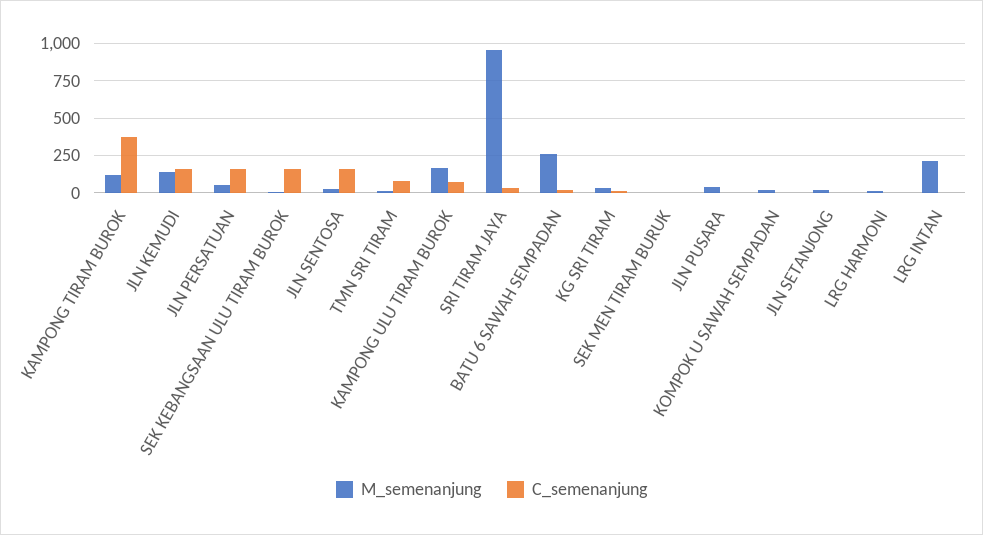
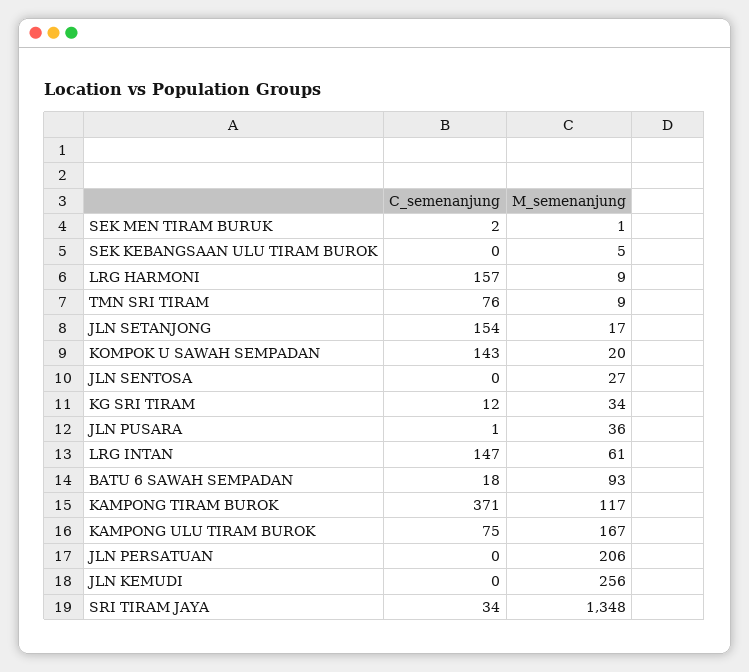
M_semenanjung, JLN KEMUDI: 150 -> 256
C_semenanjung, JLN KEMUDI: 150 -> 0
M_semenanjung, JLN PERSATUAN: 50 -> 206
C_semenanjung, JLN PERSATUAN: 150 -> 0
C_semenanjung, SEK KEBANGSAAN ULU TIRAM BUROK: 150 -> 0
C_semenanjung, JLN SENTOSA: 150 -> 0
M_semenanjung, SRI TIRAM JAYA: 950 -> 1348
M_semenanjung, BATU 6 SAWAH SEMPADAN: 250 -> 93
C_semenanjung, KOMPOK U SAWAH SEMPADAN: 0 -> 143
C_semenanjung, JLN SETANJONG: 0 -> 154
C_semenanjung, LRG HARMONI: 0 -> 157
M_semenanjung, LRG INTAN: 200 -> 61
C_semenanjung, LRG INTAN: 0 -> 147

